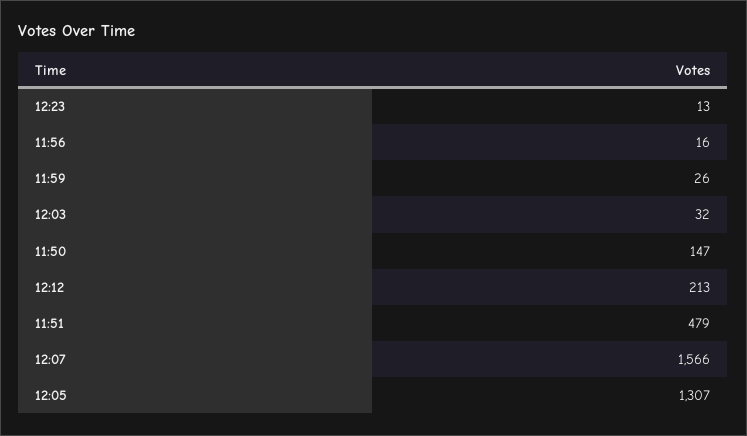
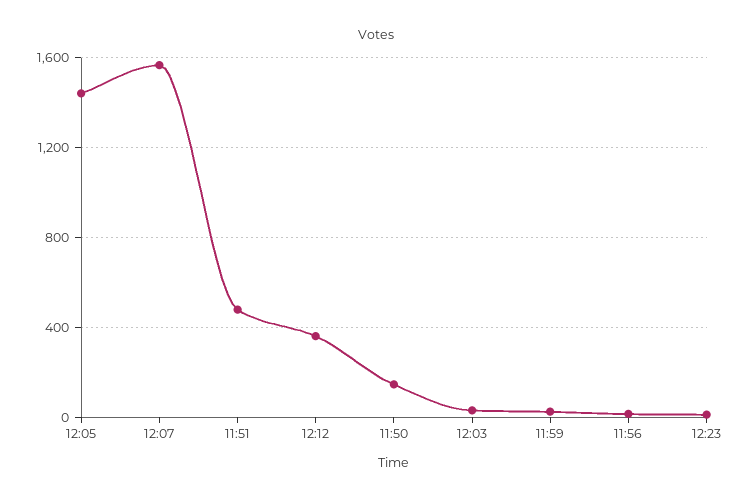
12:12: 213 -> 350
12:05: 1307 -> 1450

